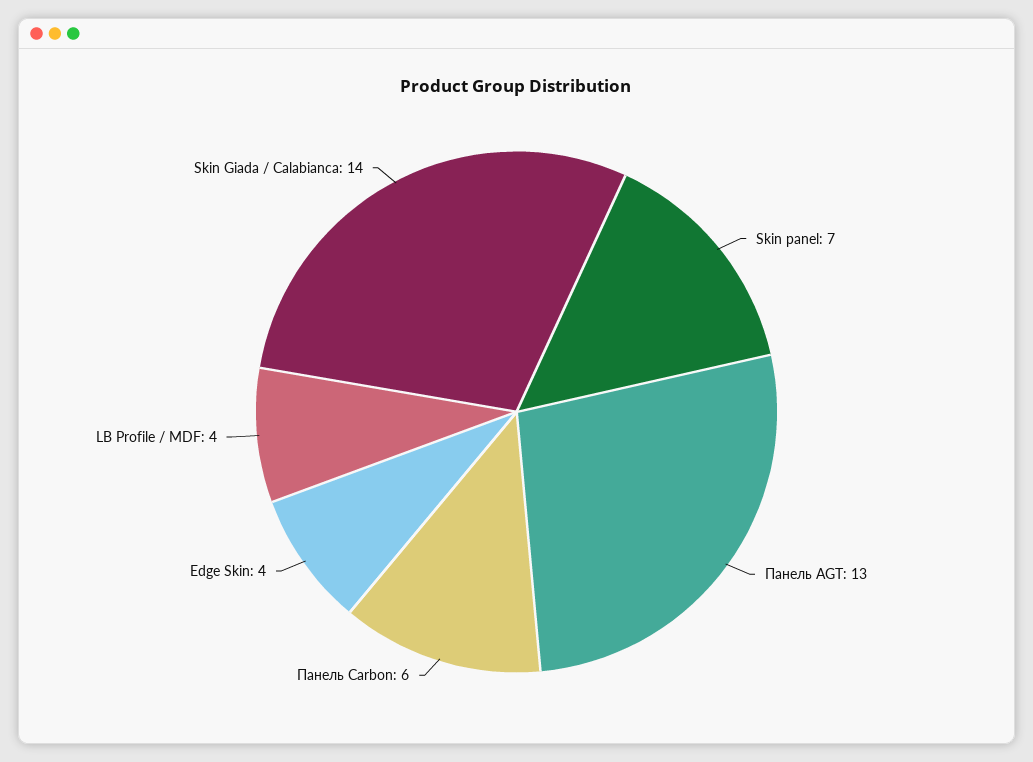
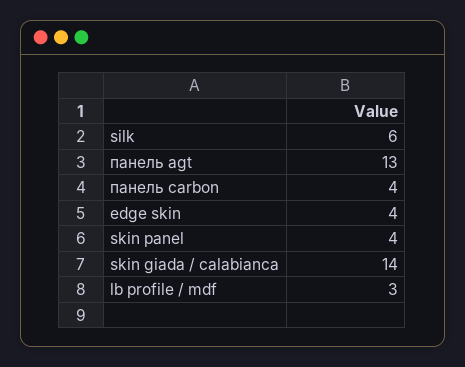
Skin panel: 7 -> 4
Панель Carbon: 6 -> 4
LB Profile / MDF: 4 -> 3
silk: none -> 6

